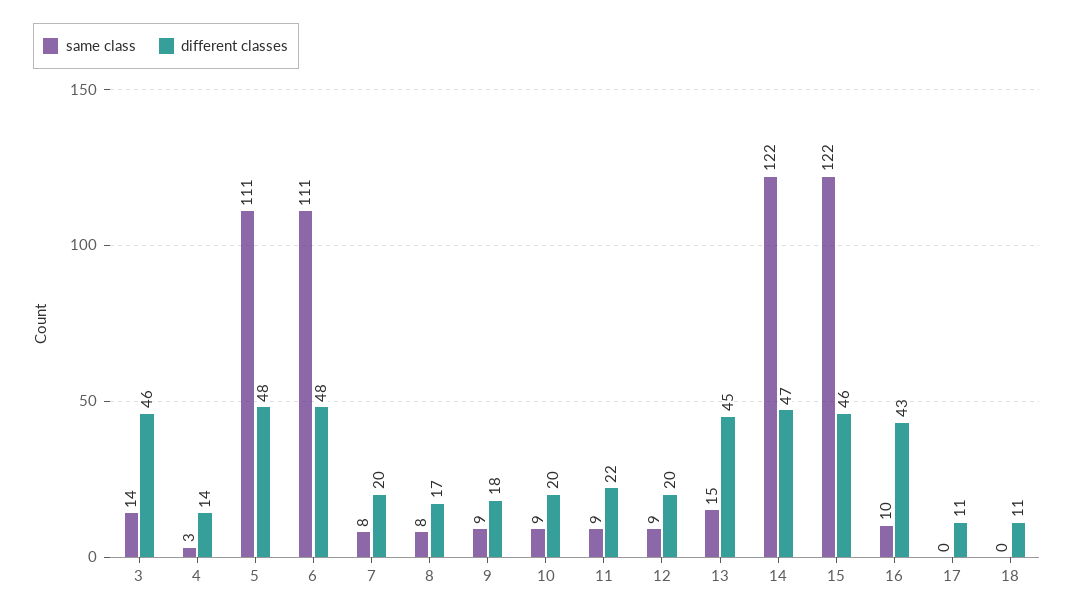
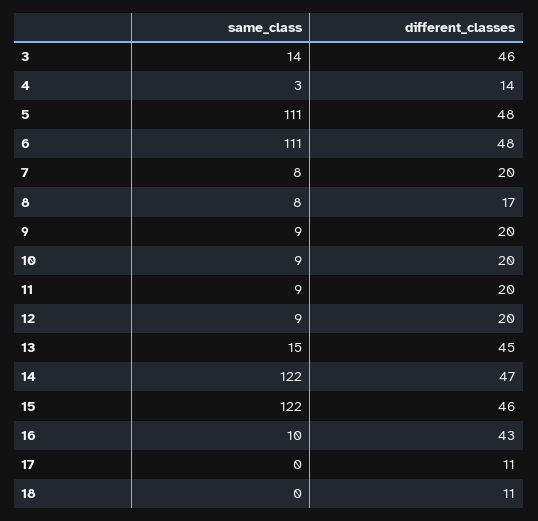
different classes, 9: 18 -> 20
different classes, 11: 22 -> 20

